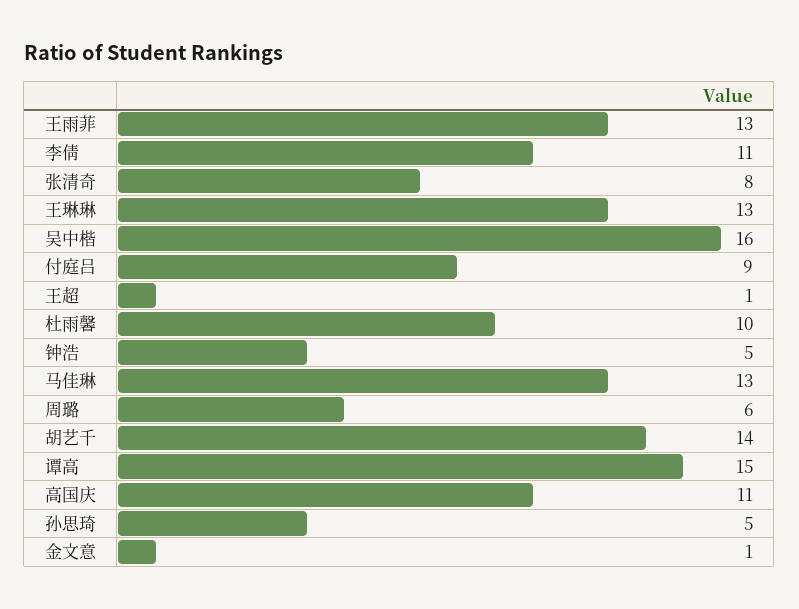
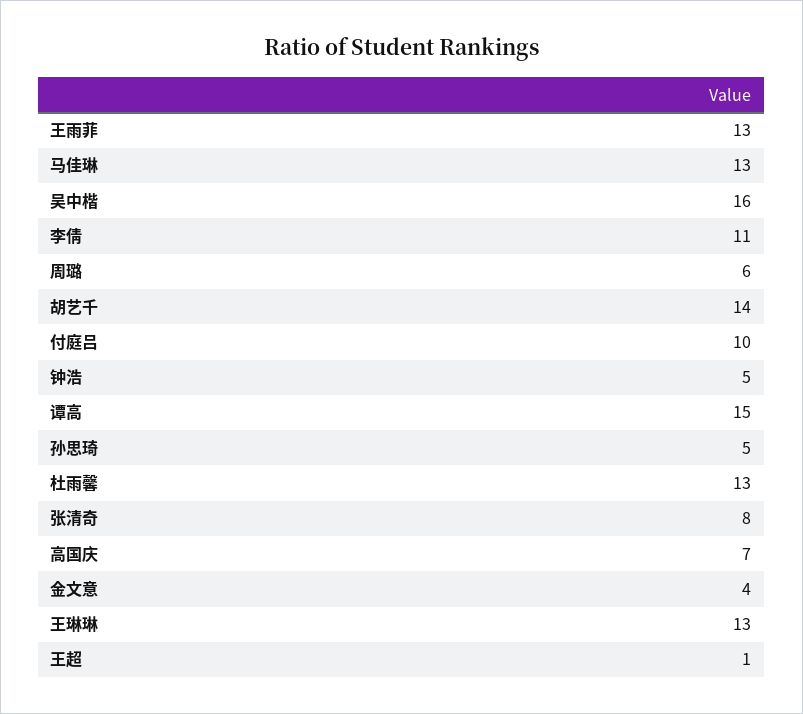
付庭吕: 9 -> 10
杜雨馨: 10 -> 13
高国庆: 11 -> 7
金文意: 1 -> 4

